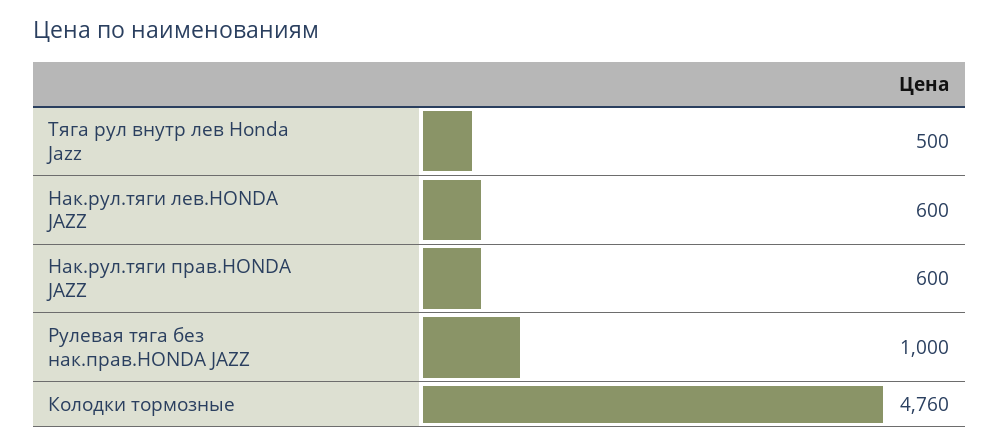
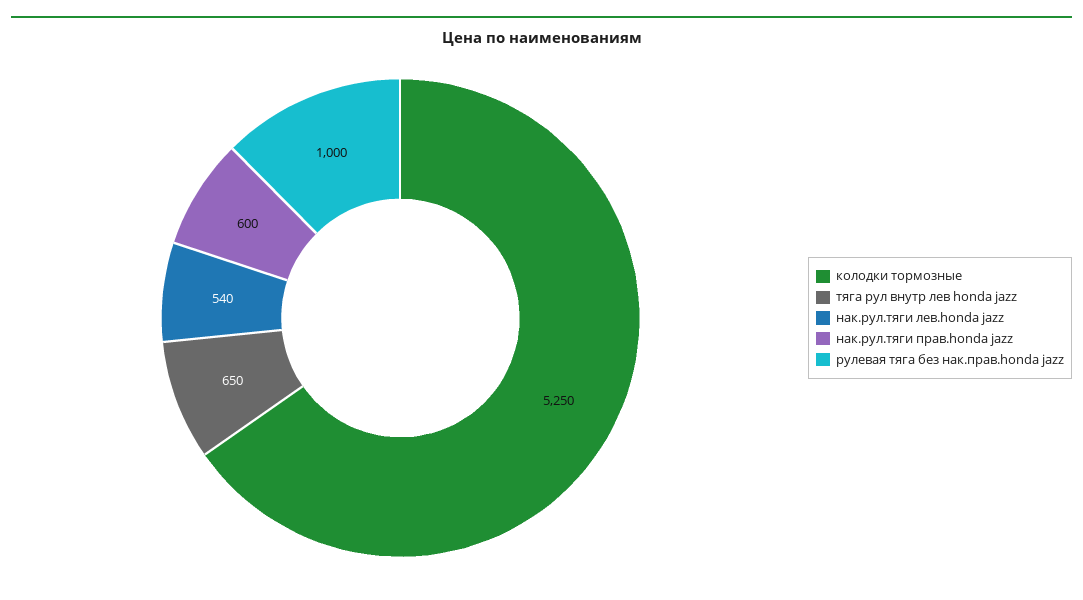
Тяга рул внутр лев Honda Jazz: 500 -> 650
Нак.рул.тяги лев.HONDA JAZZ: 600 -> 540
Колодки тормозные: 4760 -> 5250

